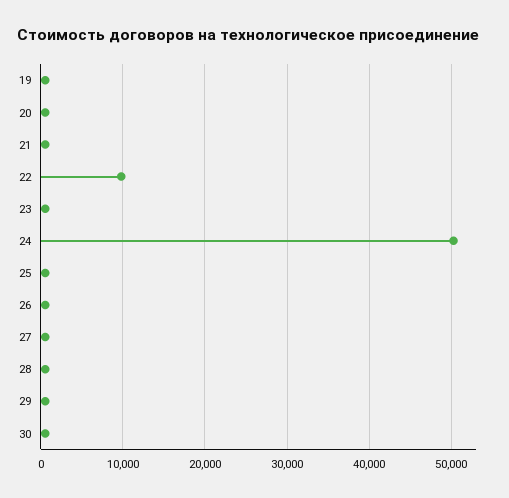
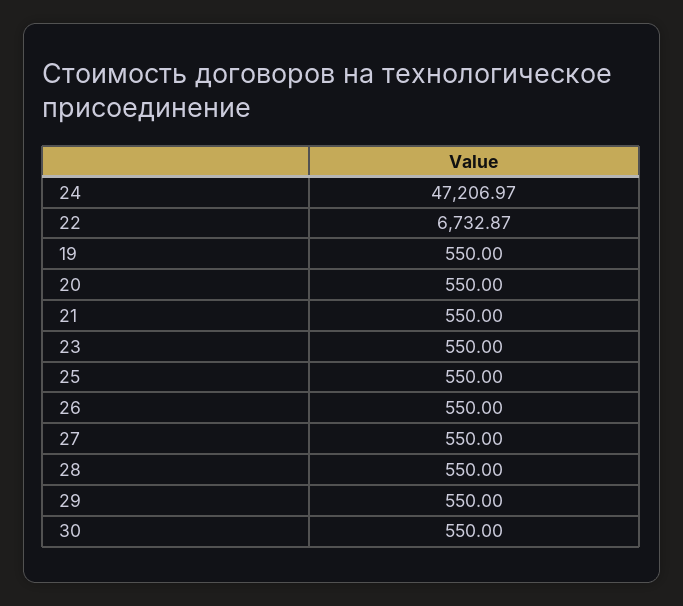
22: 10000 -> 6732.87
24: 50000 -> 47206.97

